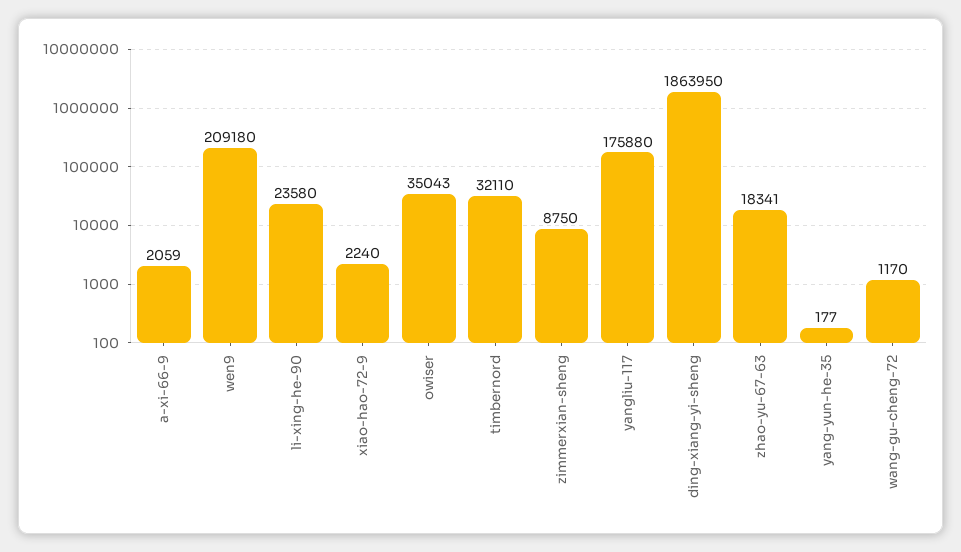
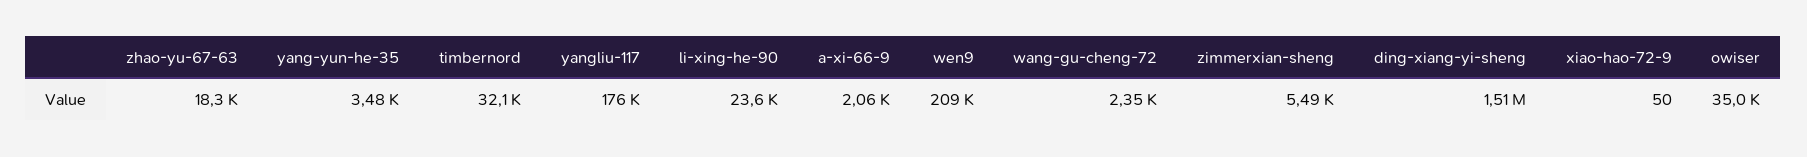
xiao-hao-72-9: 2240 -> 50
zimmerxian-sheng: 8750 -> 5490
ding-xiang-yi-sheng: 1863950 -> 1510000
yang-yun-he-35: 177 -> 3480
wang-gu-cheng-72: 1170 -> 2350

